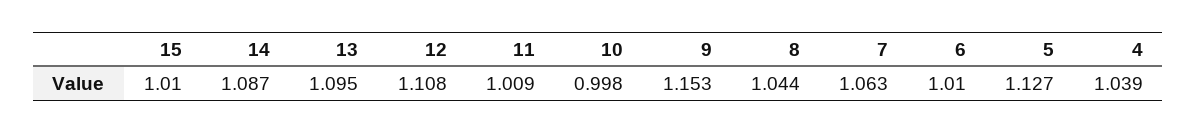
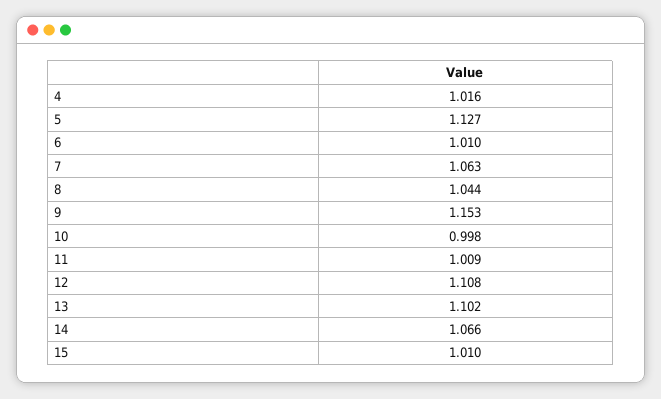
14: 1.087 -> 1.066
13: 1.095 -> 1.102
4: 1.039 -> 1.016

